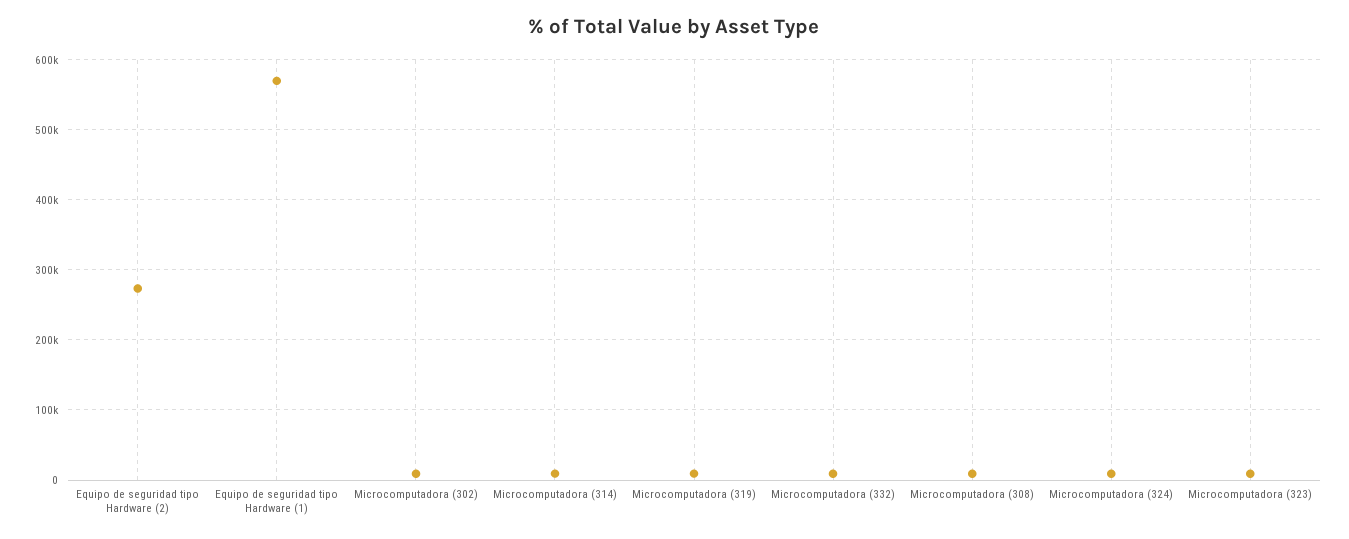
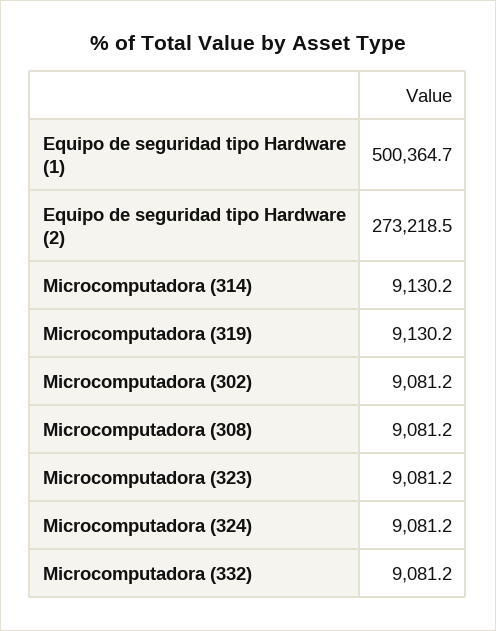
Equipo de seguridad tipo Hardware (1): 570000 -> 500364.7

